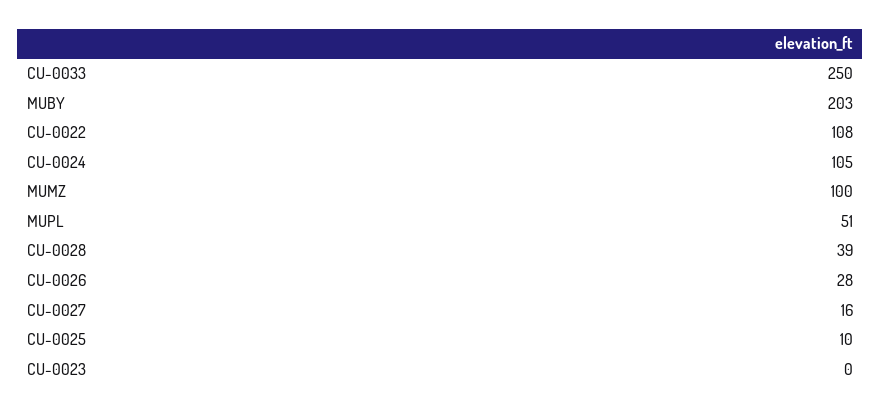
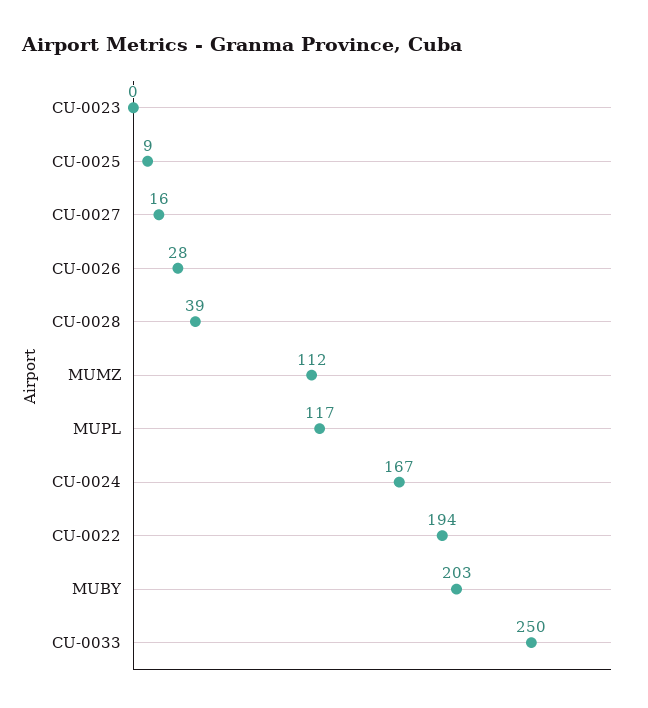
CU-0022: 108 -> 194
CU-0024: 105 -> 167
MUMZ: 100 -> 112
MUPL: 51 -> 117
CU-0025: 10 -> 9

